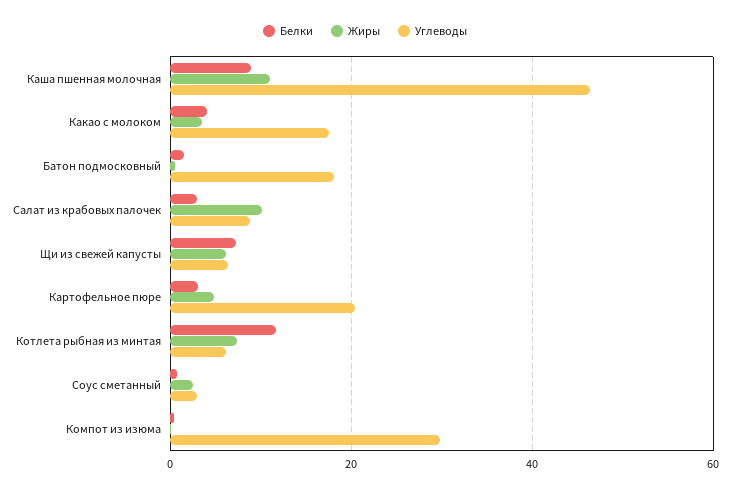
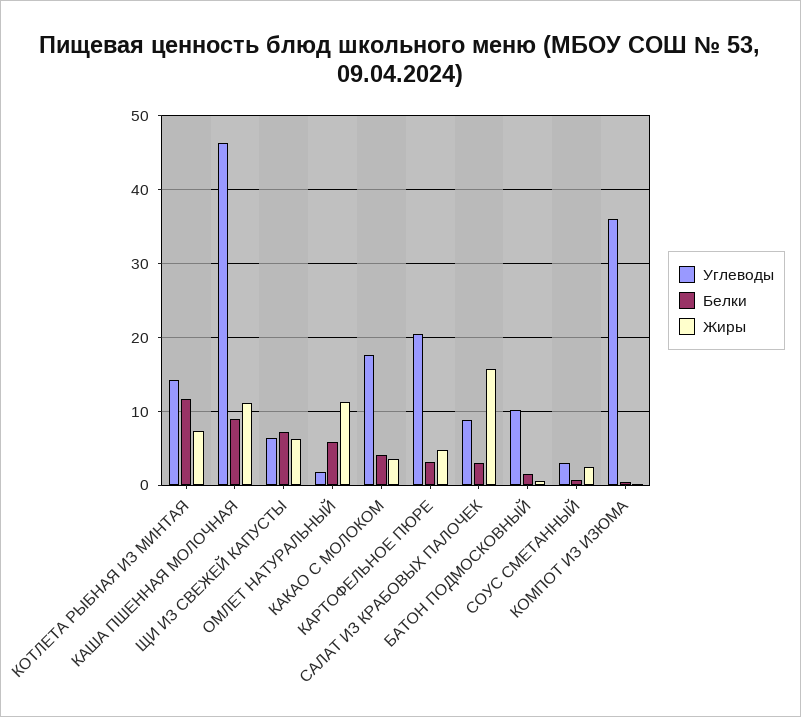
Углеводы, Батон подмосковный: 18 -> 10
Жиры, Салат из крабовых палочек: 10 -> 16
Углеводы, Котлета рыбная из минтая: 6 -> 14
Углеводы, Компот из изюма: 30 -> 36
Углеводы, ОМЛЕТ НАТУРАЛЬНЫЙ: none -> 2
Белки, ОМЛЕТ НАТУРАЛЬНЫЙ: none -> 6
Жиры, ОМЛЕТ НАТУРАЛЬНЫЙ: none -> 11

